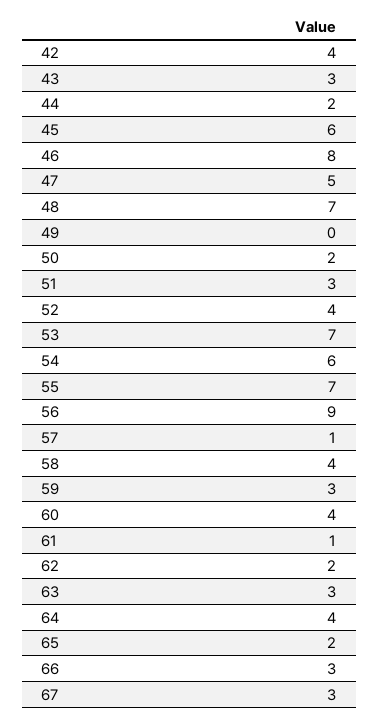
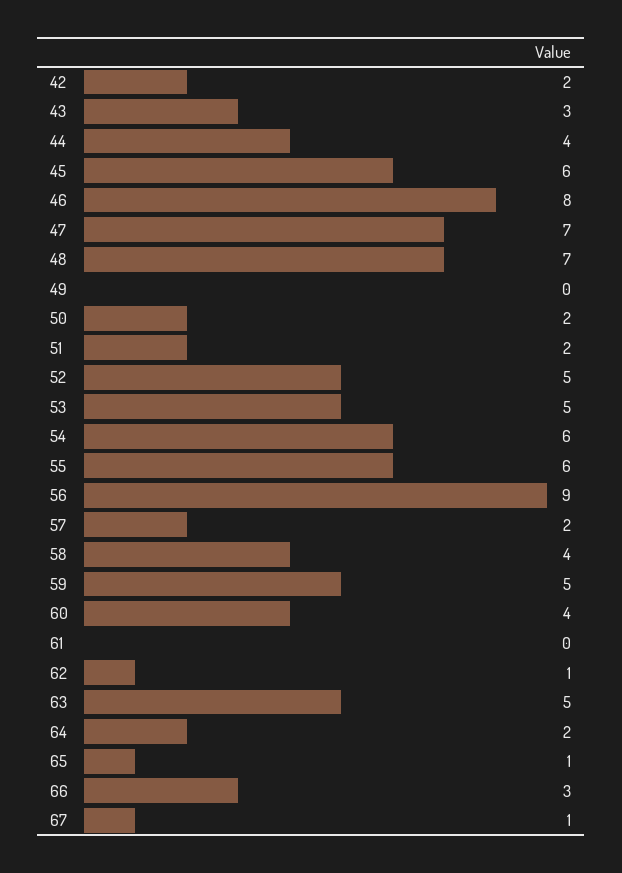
42: 4 -> 2
44: 2 -> 4
47: 5 -> 7
51: 3 -> 2
52: 4 -> 5
53: 7 -> 5
55: 7 -> 6
57: 1 -> 2
59: 3 -> 5
61: 1 -> 0
62: 2 -> 1
63: 3 -> 5
64: 4 -> 2
65: 2 -> 1
67: 3 -> 1

